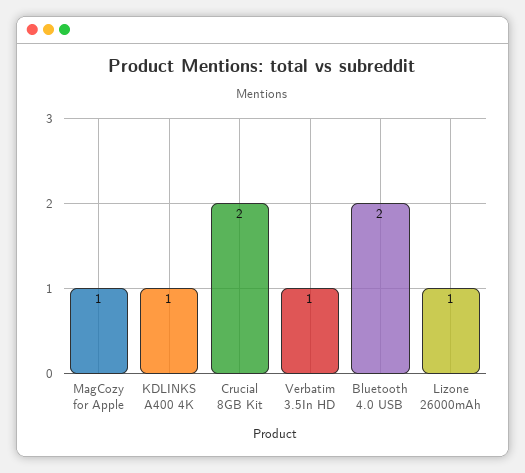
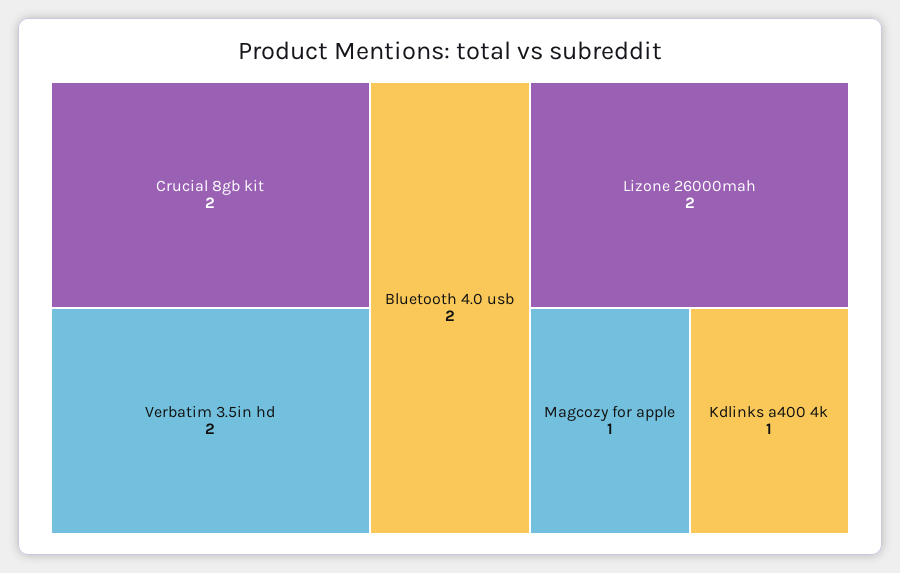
Verbatim 3.5In HD: 1 -> 2
Lizone 26000mAh: 1 -> 2

